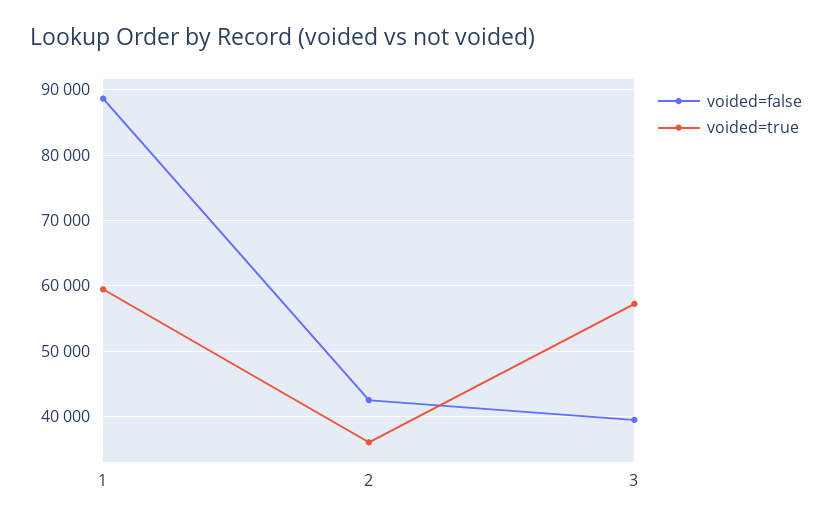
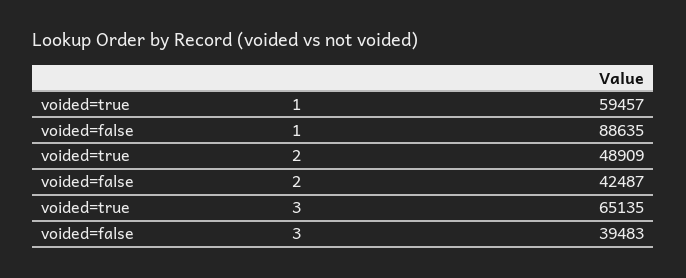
voided=true, 2: 36000 -> 48909
voided=true, 3: 57000 -> 65135

